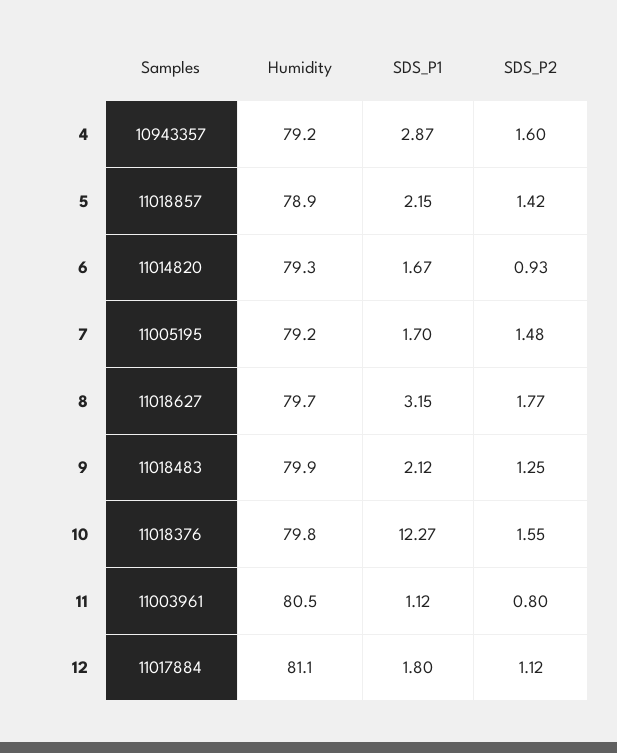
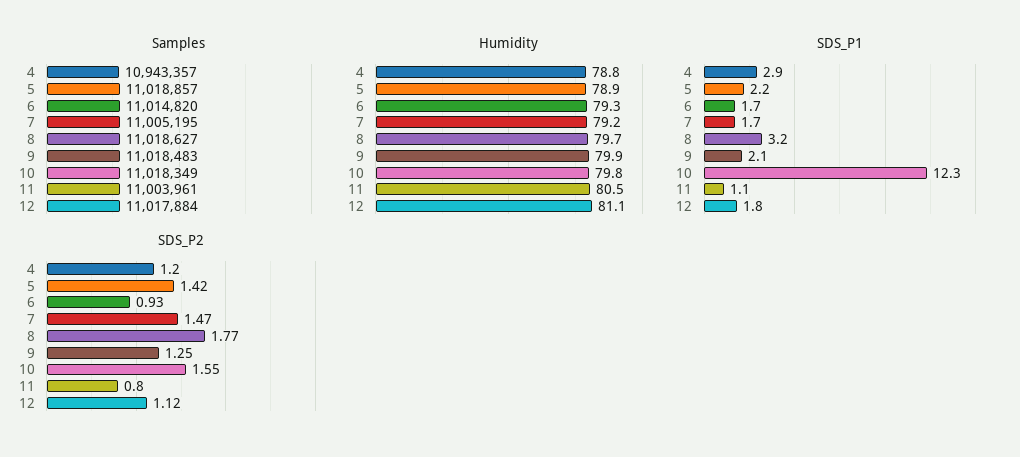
Humidity, 4: 79.2 -> 78.8
SDS_P2, 4: 1.6 -> 1.2
SDS_P2, 7: 1.48 -> 1.47
Samples, 10: 11018376 -> 11018349

